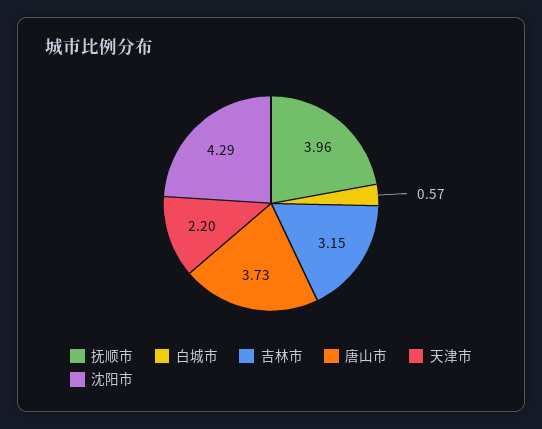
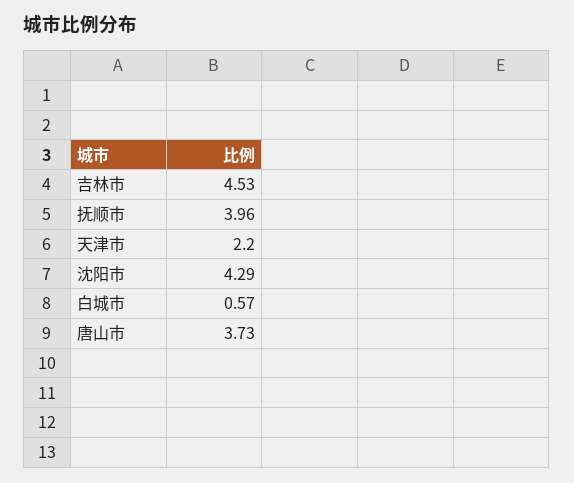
吉林市: 3.15 -> 4.53

